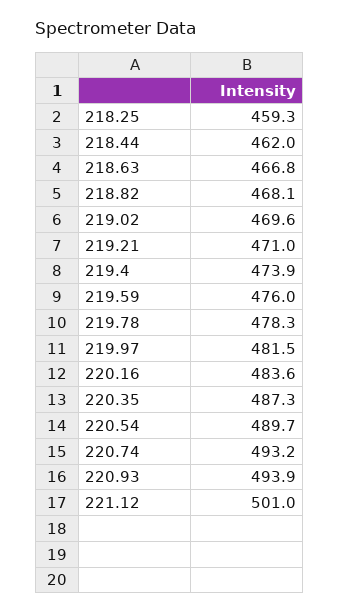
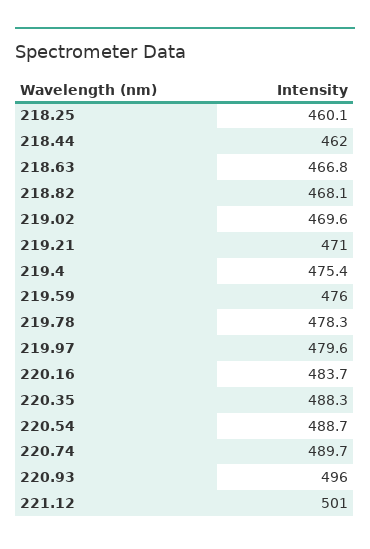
218.25: 459.3 -> 460.1
219.4: 473.9 -> 475.4
219.97: 481.5 -> 479.6
220.16: 483.6 -> 483.7
220.35: 487.3 -> 488.3
220.54: 489.7 -> 488.7
220.74: 493.2 -> 489.7
220.93: 493.9 -> 496

